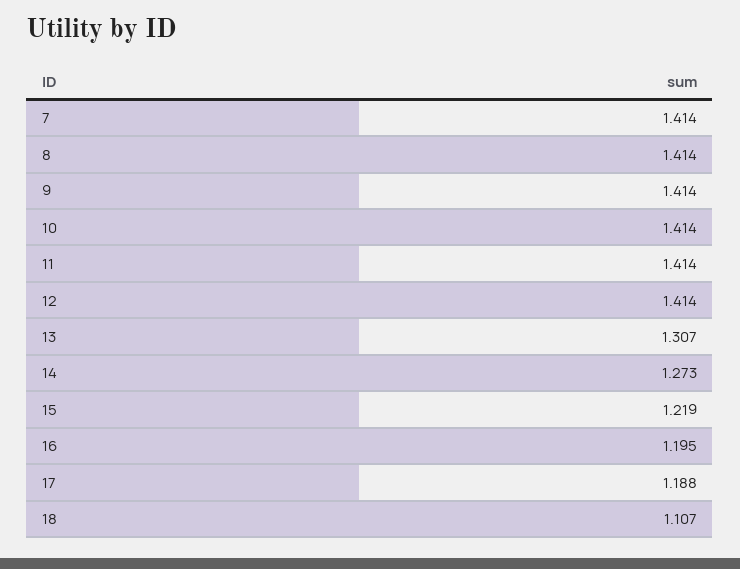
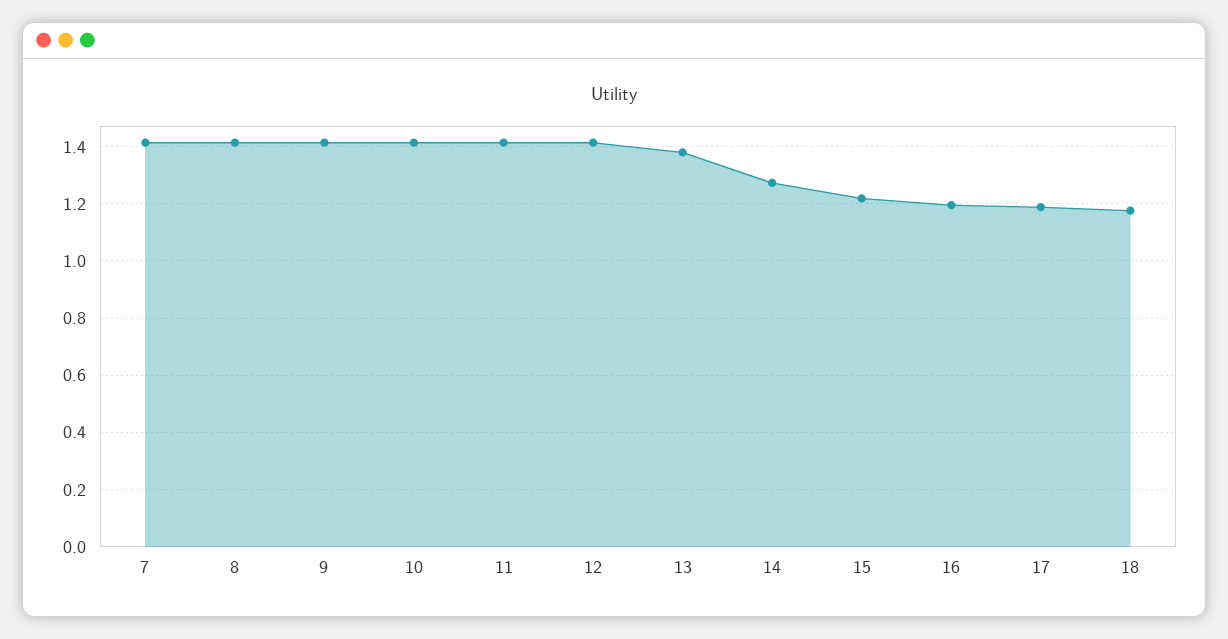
13: 1.307 -> 1.375
18: 1.107 -> 1.175

